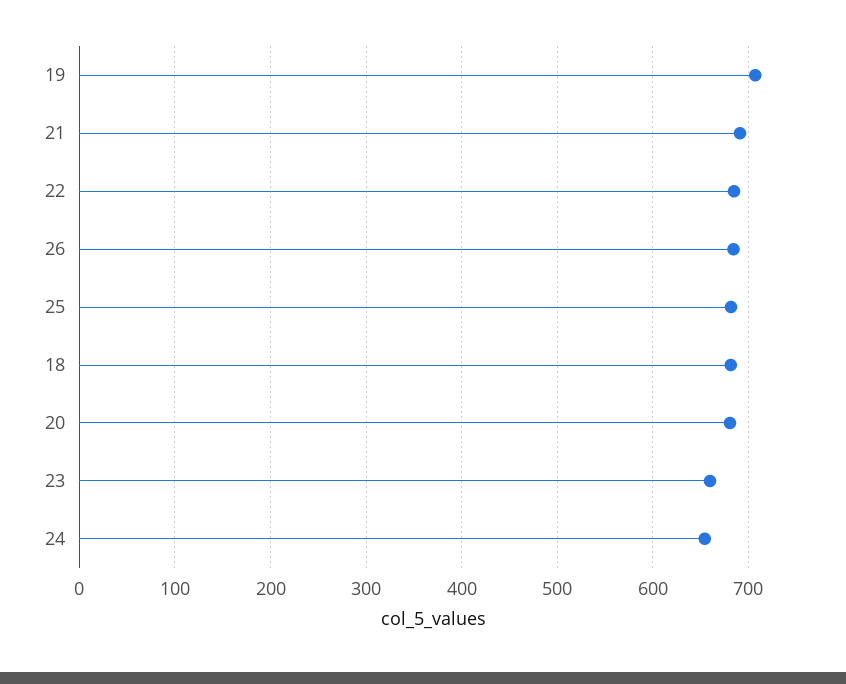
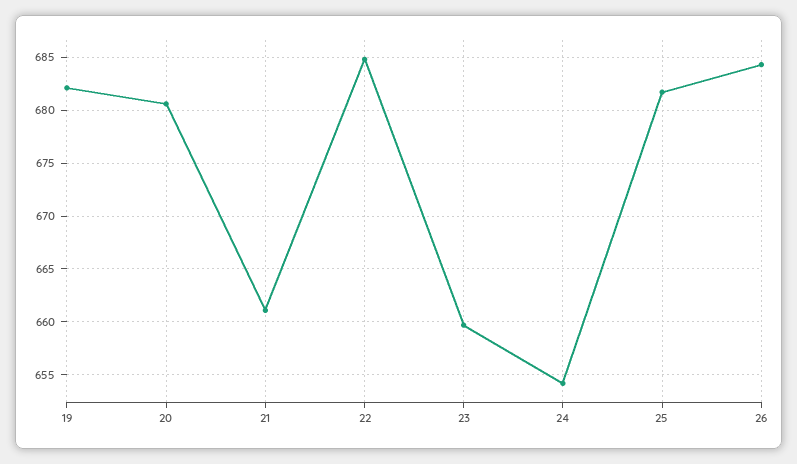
19: 710 -> 682
21: 690 -> 661
18: 680 -> none

